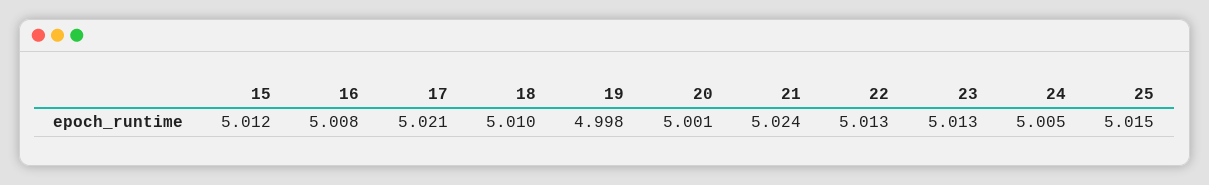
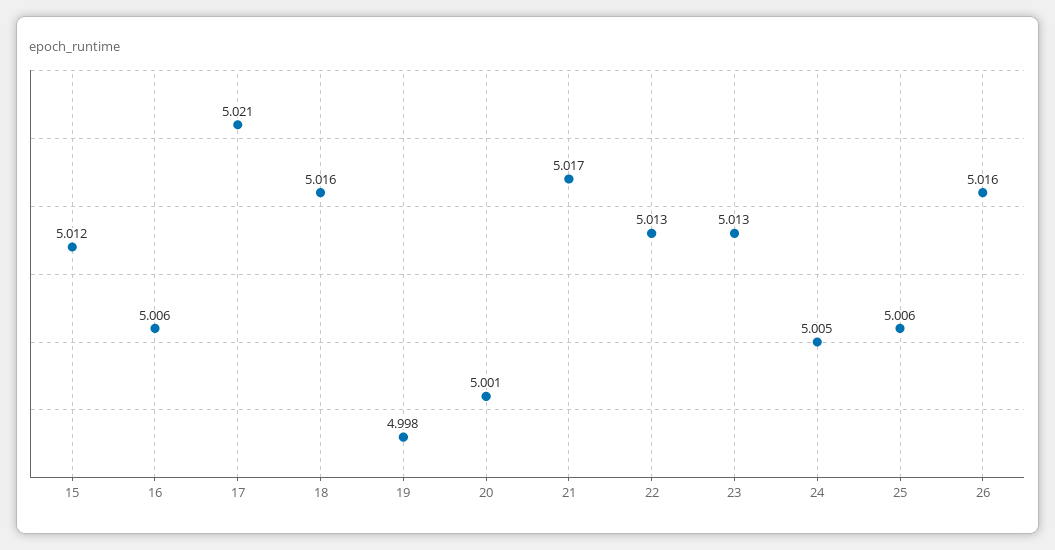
16: 5.008 -> 5.006
18: 5.01 -> 5.016
21: 5.024 -> 5.017
25: 5.015 -> 5.006
26: none -> 5.016

